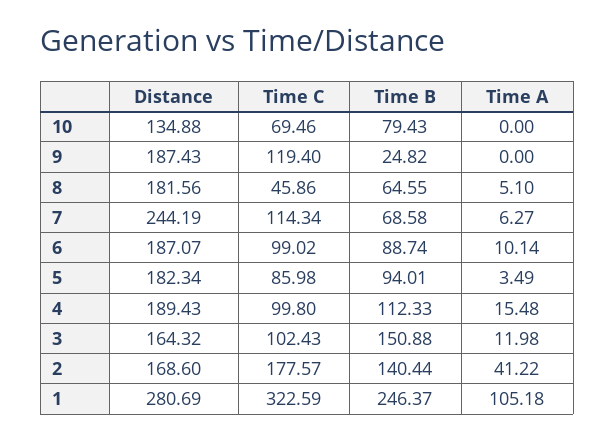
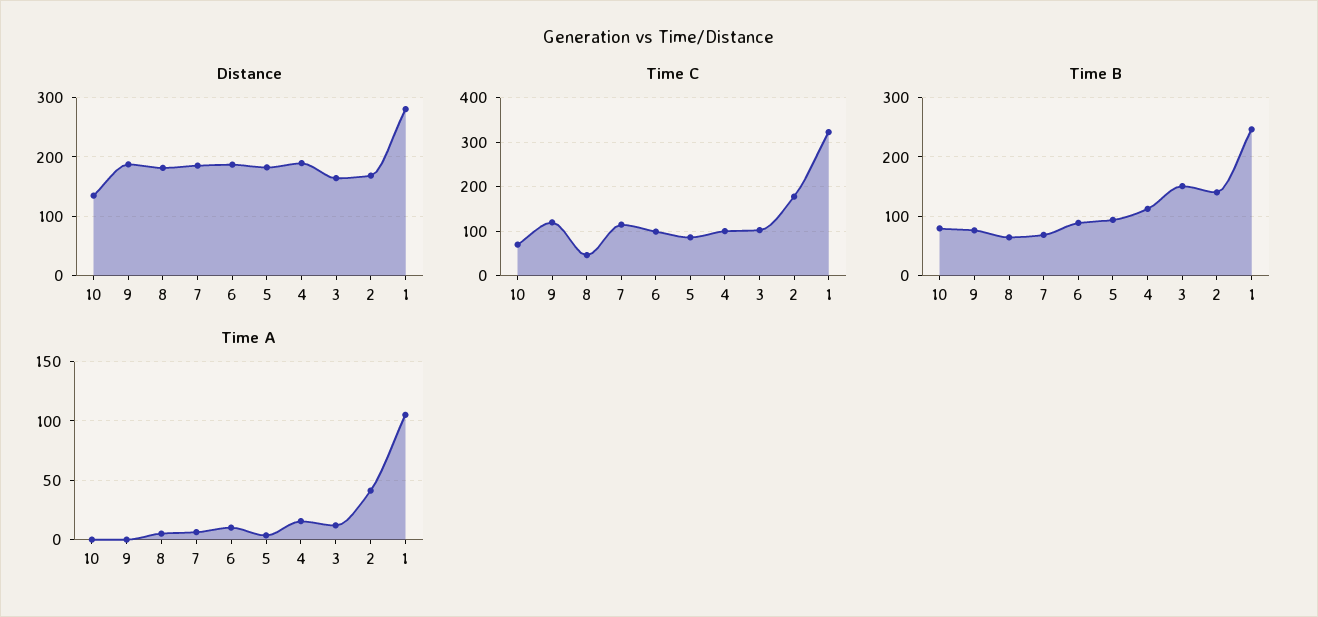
Time B, 9: 24.82 -> 80
Distance, 7: 244.19 -> 180

